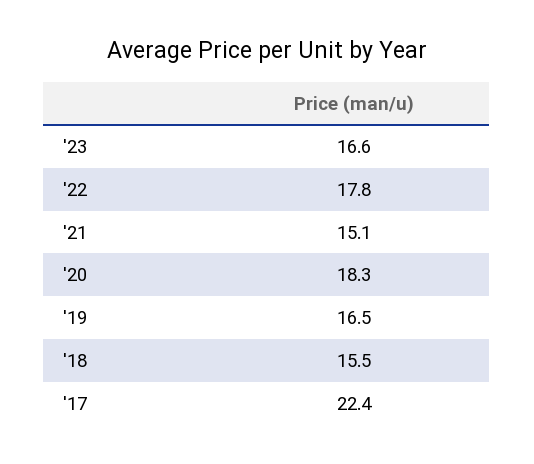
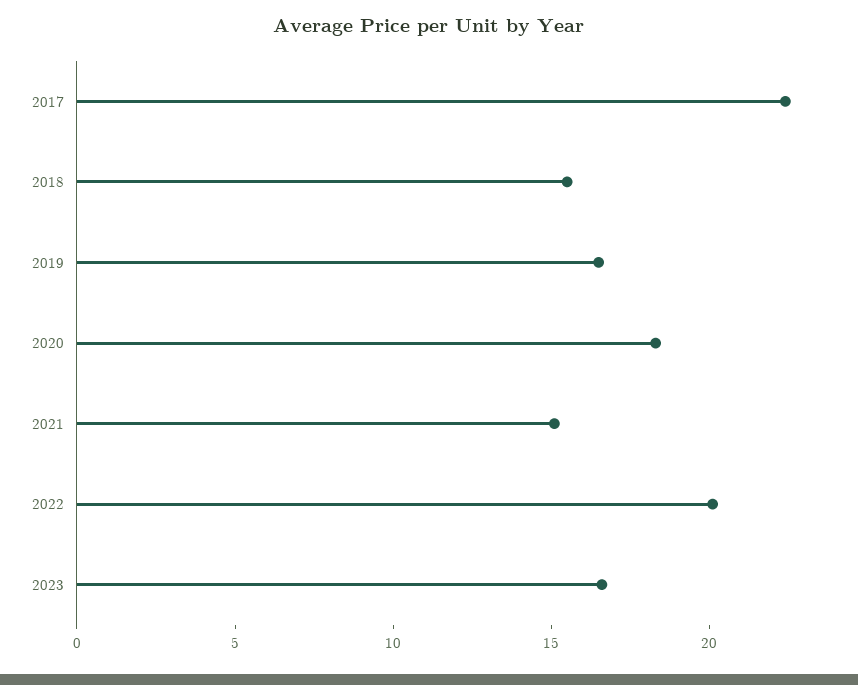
'22: 17.8 -> 20

